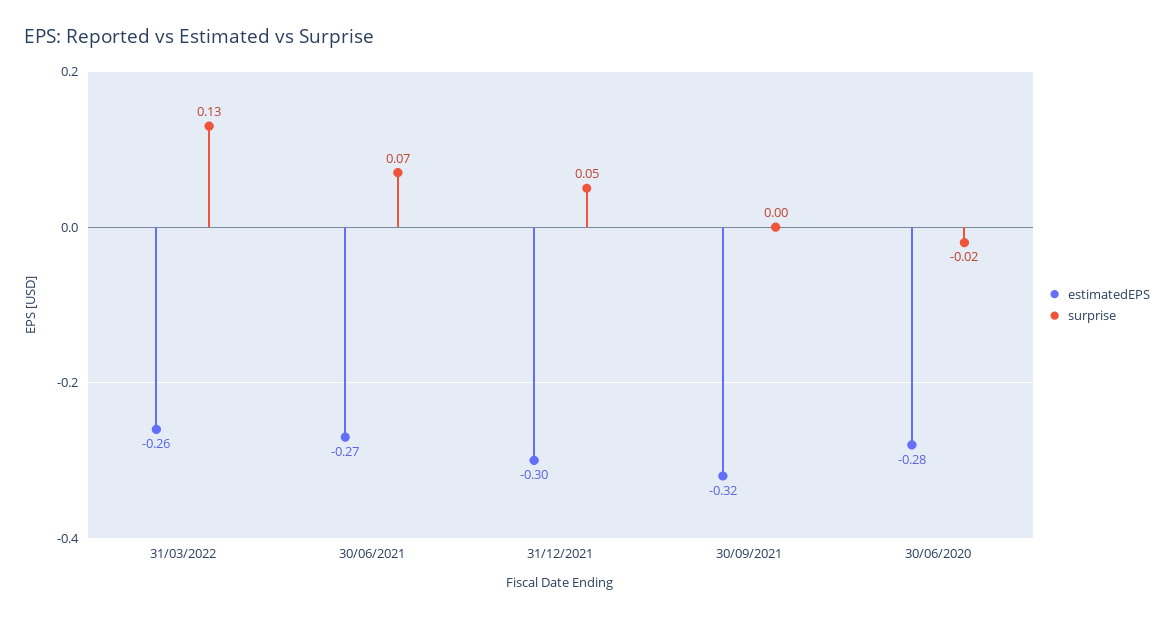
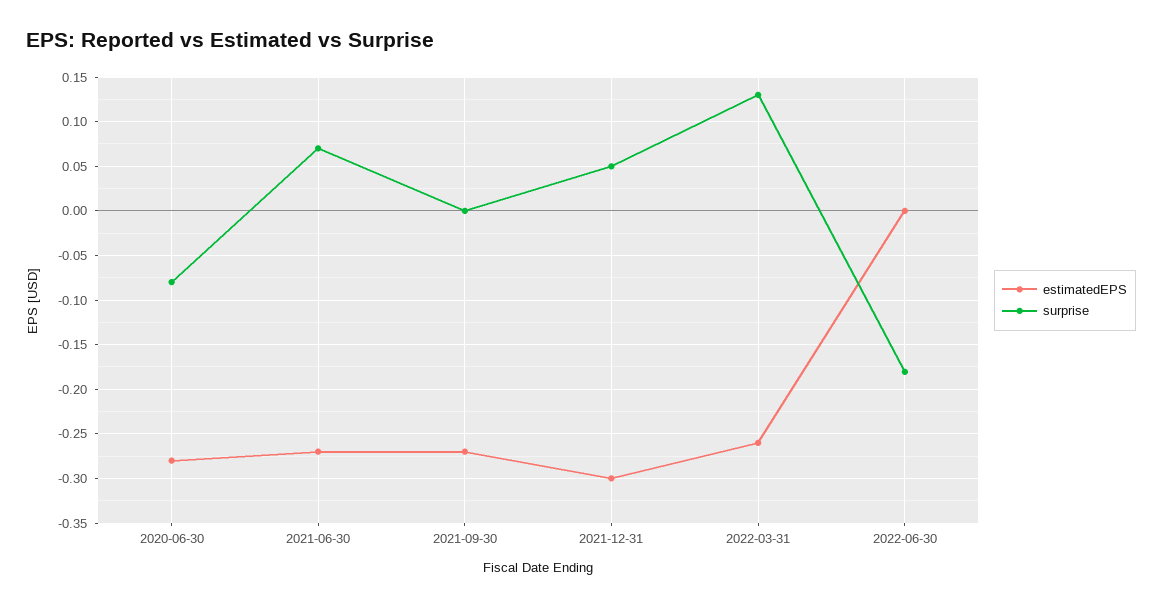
estimatedEPS, 30/09/2021: -0.32 -> -0.27
surprise, 30/06/2020: -0.02 -> -0.08
estimatedEPS, 2022-06-30: none -> 0
surprise, 2022-06-30: none -> -0.18

